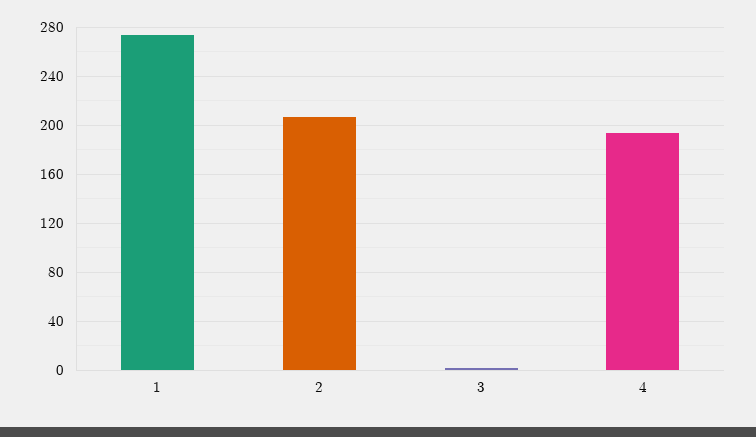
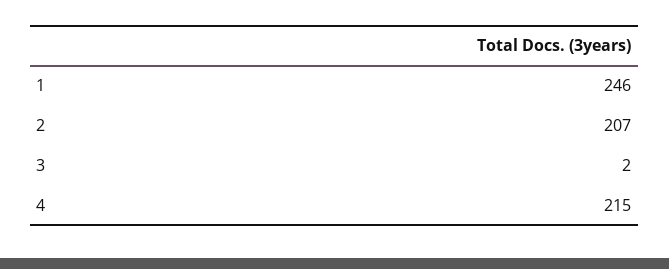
1: 275 -> 246
4: 195 -> 215

